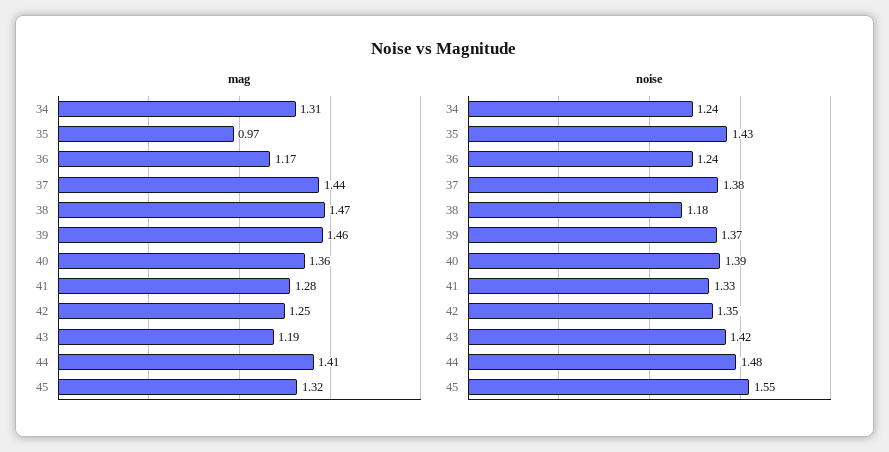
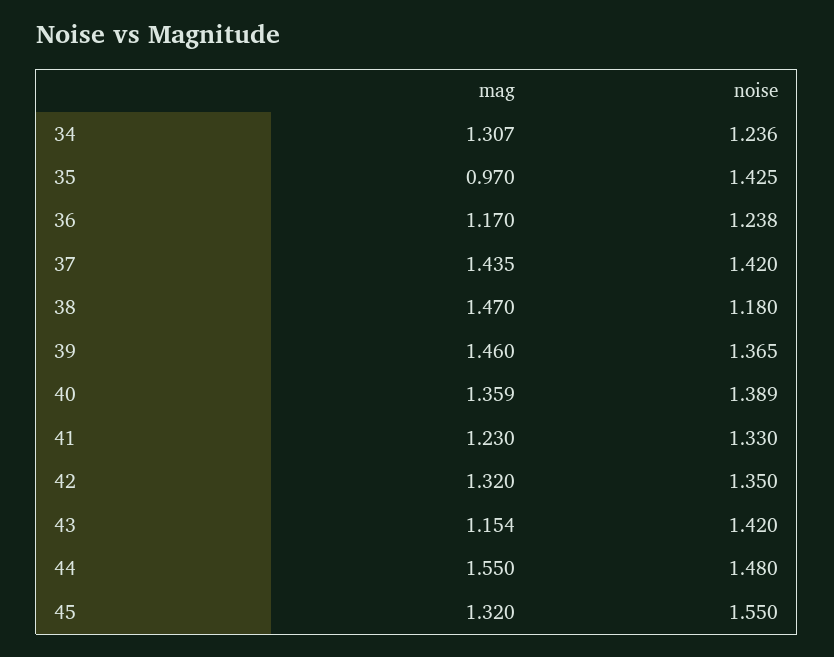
mag, 41: 1.28 -> 1.23
mag, 42: 1.25 -> 1.32
mag, 43: 1.19 -> 1.154
mag, 44: 1.41 -> 1.55
noise, 37: 1.38 -> 1.42

